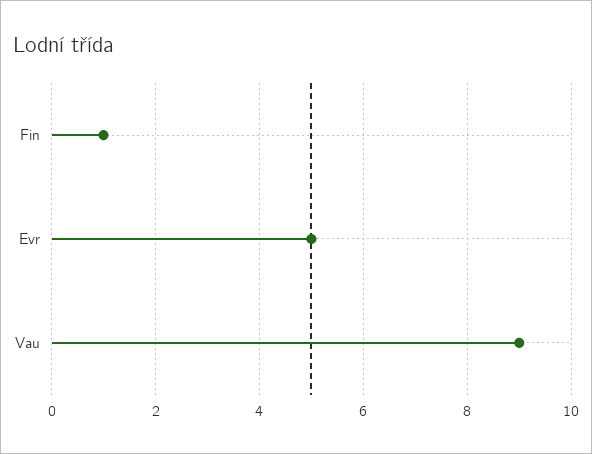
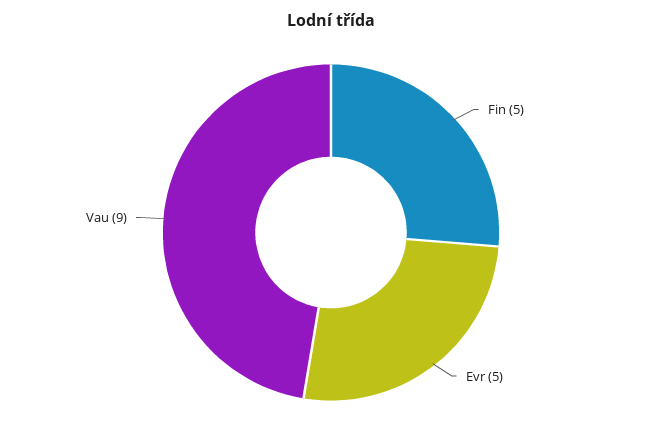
Fin: 1 -> 5

